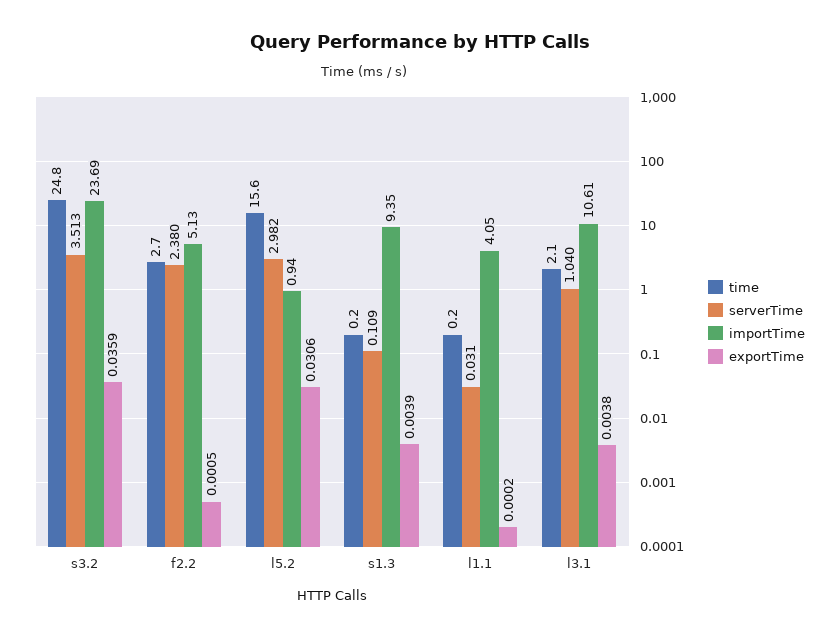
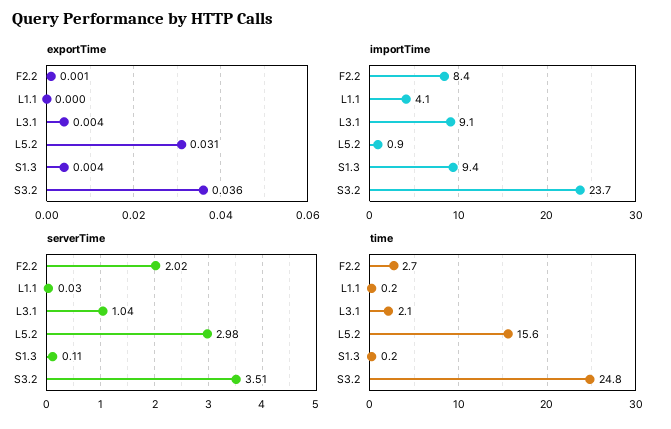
serverTime, f2.2: 2.38 -> 2.02
importTime, f2.2: 5.13 -> 8.4
importTime, l3.1: 10.61 -> 9.1

